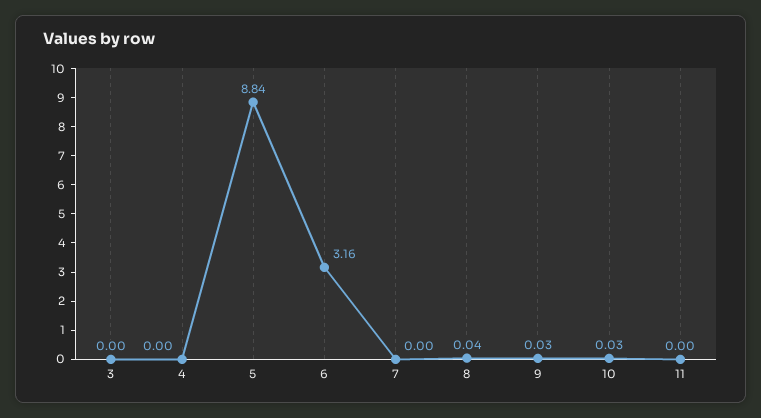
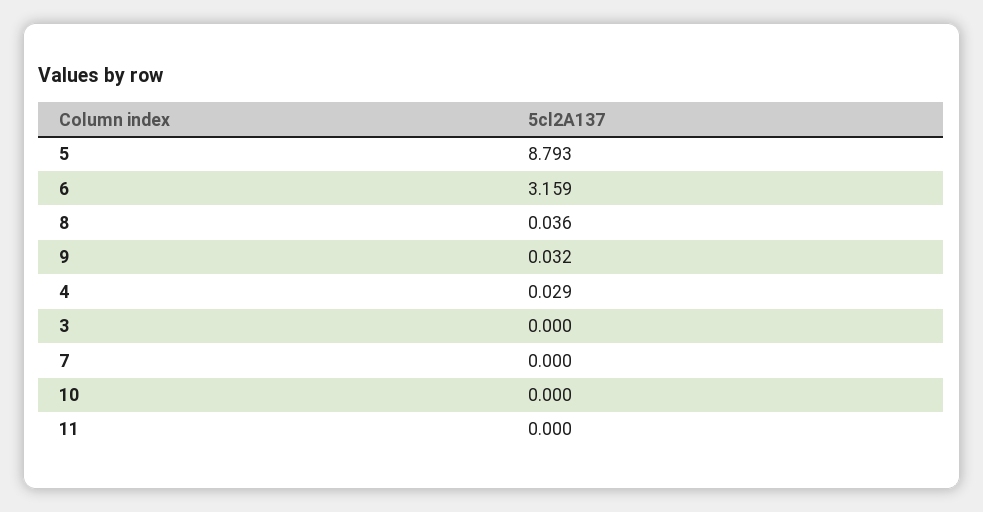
4: 0 -> 0.029
5: 8.84 -> 8.793
10: 0.03 -> 0

